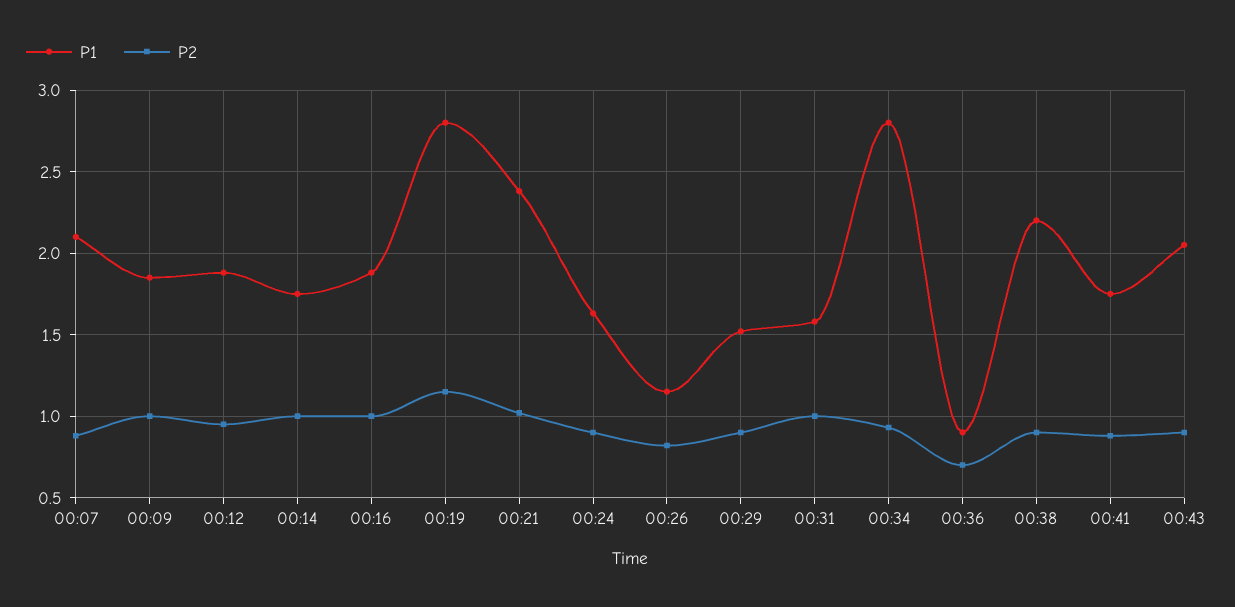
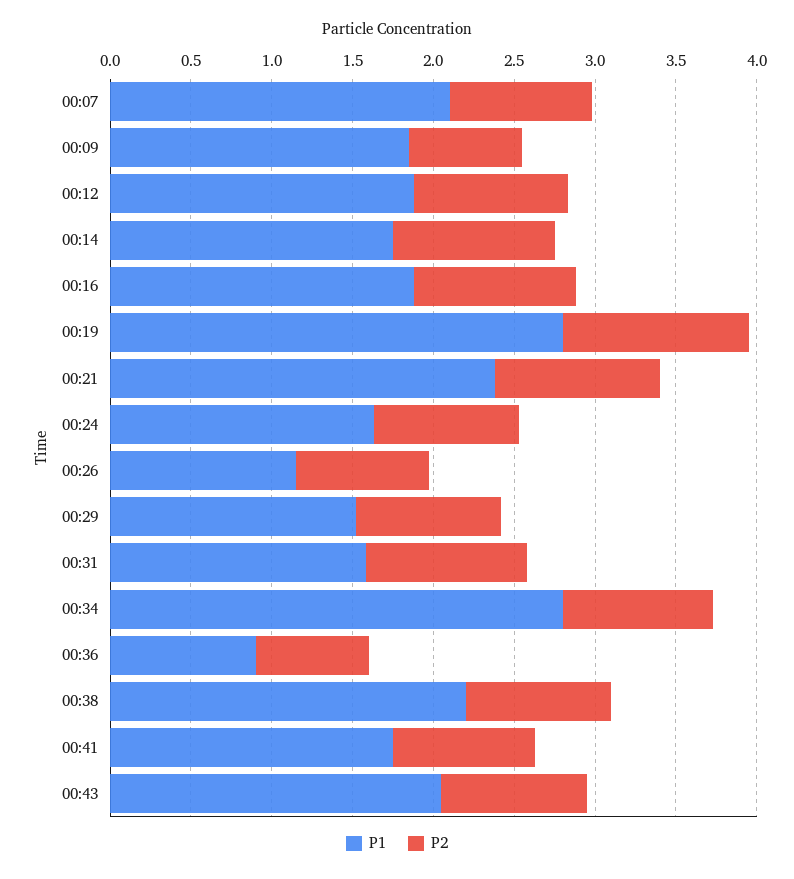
P2, 00:09: 1 -> 0.7

